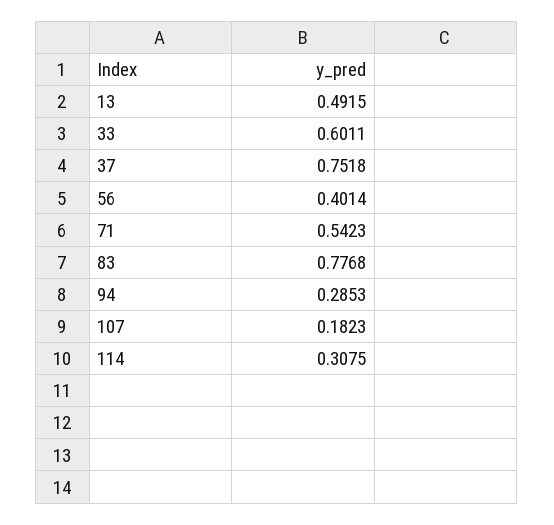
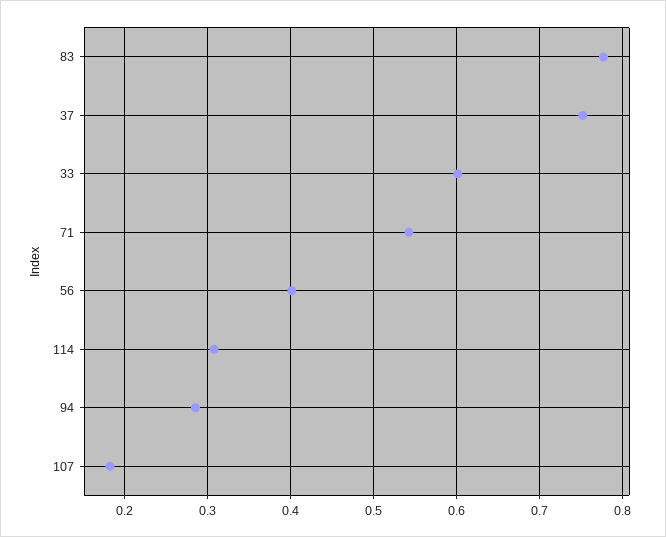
13: 0.4915 -> none

